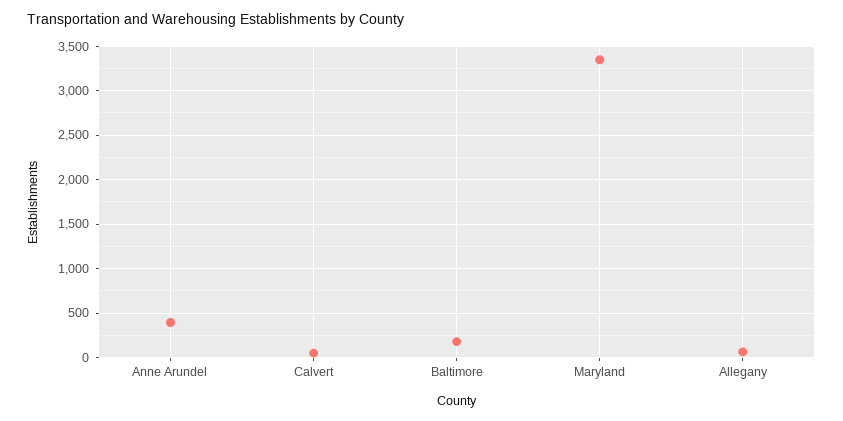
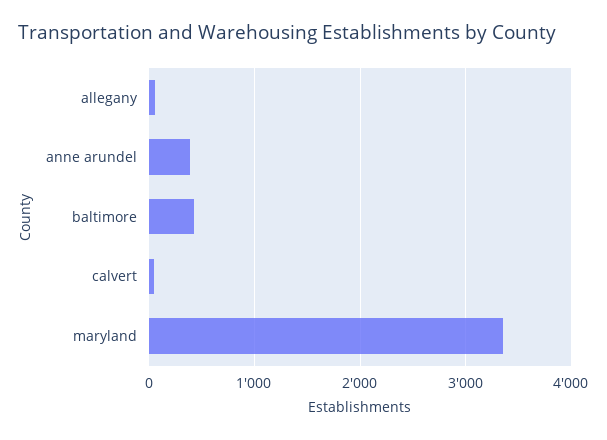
Baltimore: 200 -> 400

